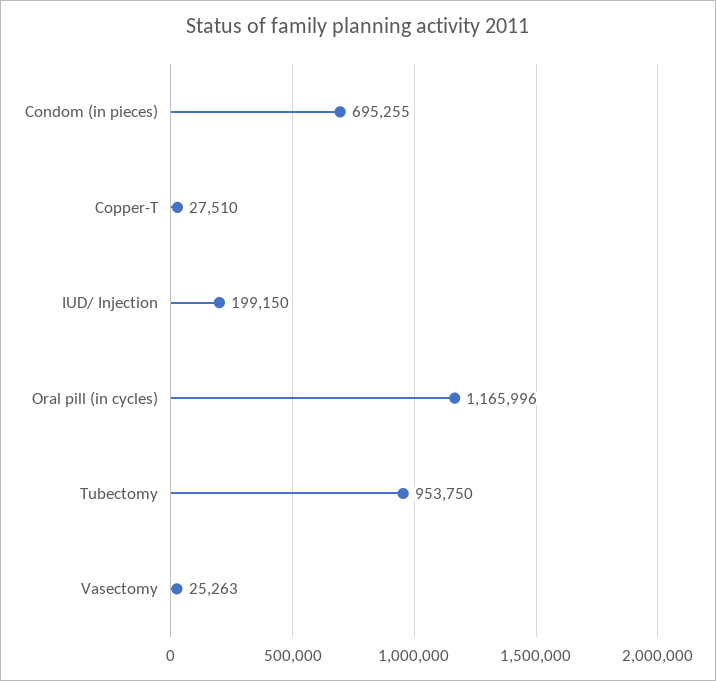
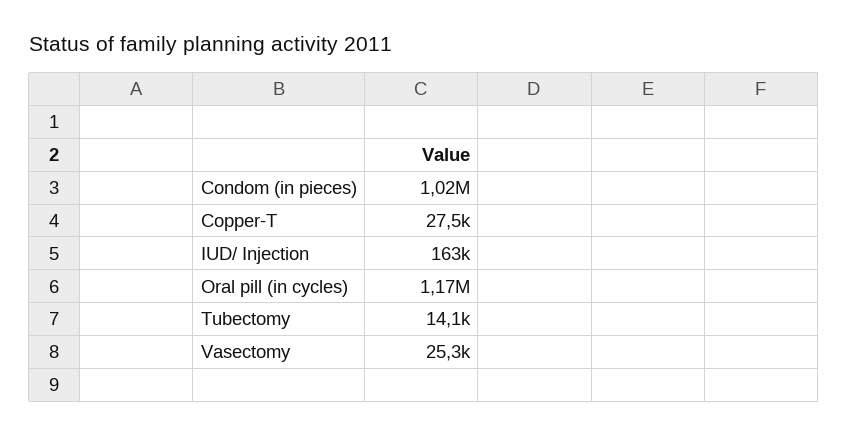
Condom (in pieces): 695255 -> 1020000
IUD/ Injection: 199150 -> 163000
Tubectomy: 953750 -> 14100

